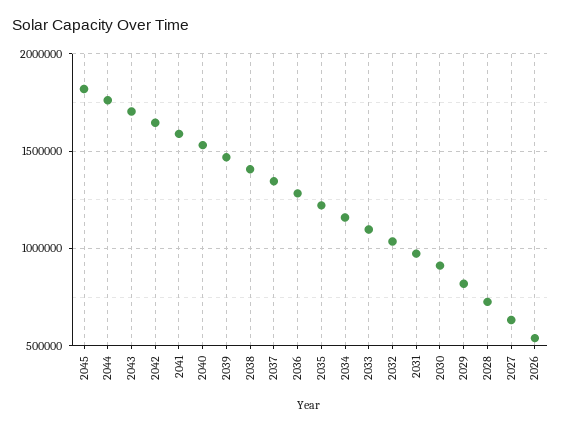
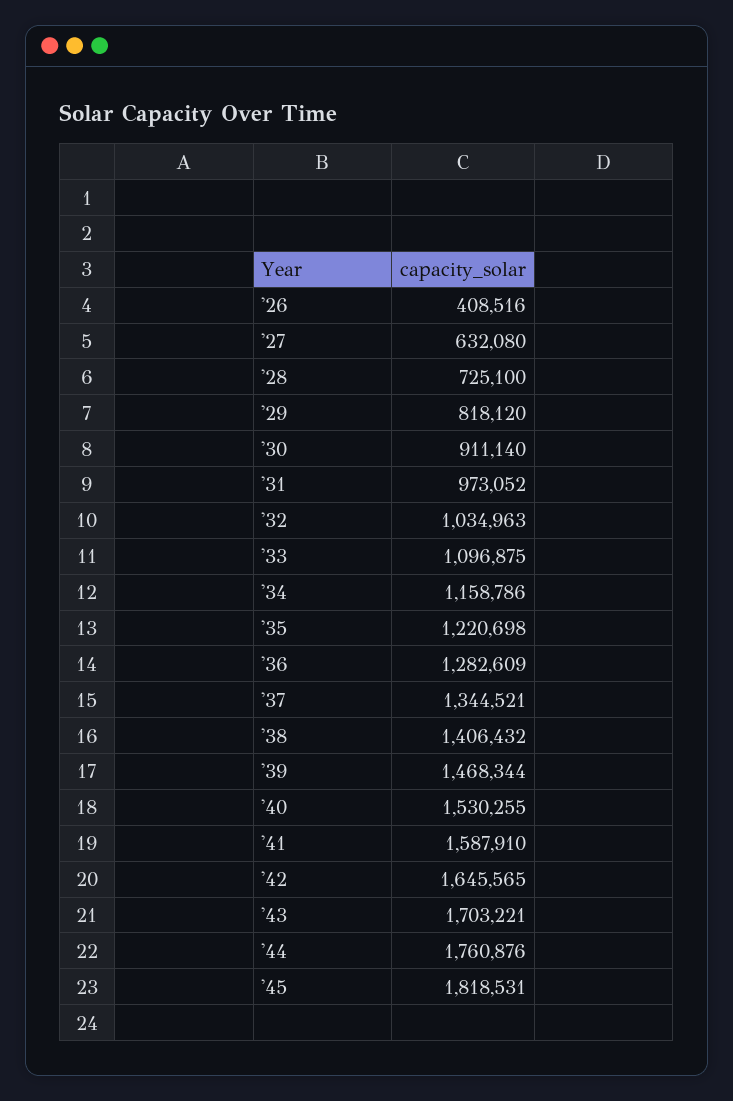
2026: 550000 -> 408516

